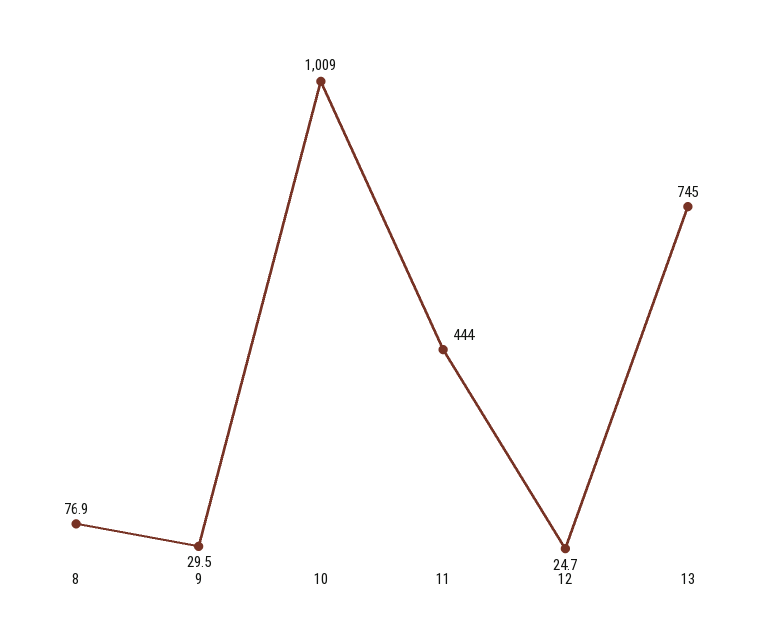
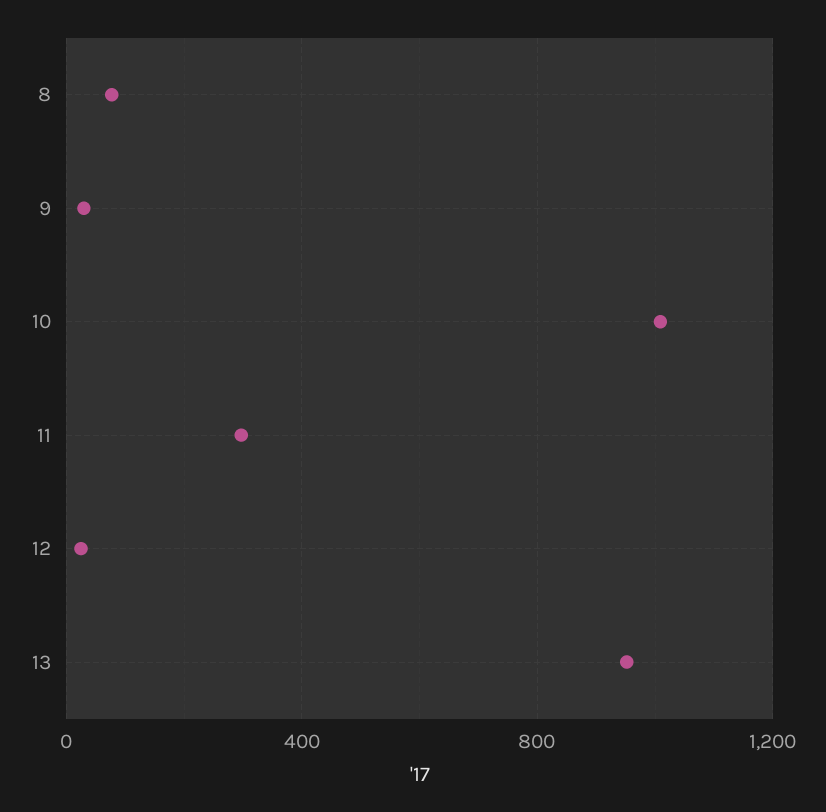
11: 444 -> 300
13: 745 -> 950

